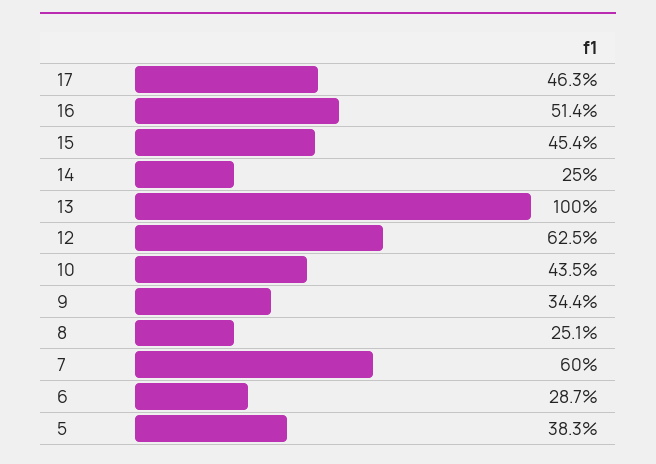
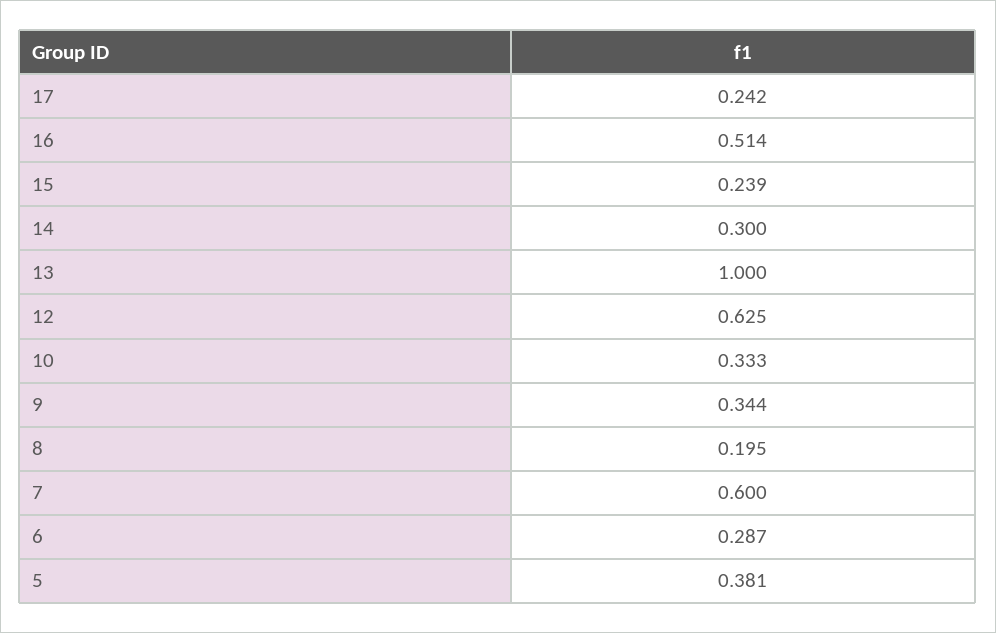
17: 0.463 -> 0.242
15: 0.454 -> 0.239
14: 0.25 -> 0.3
10: 0.435 -> 0.333
8: 0.251 -> 0.195
5: 0.383 -> 0.381

